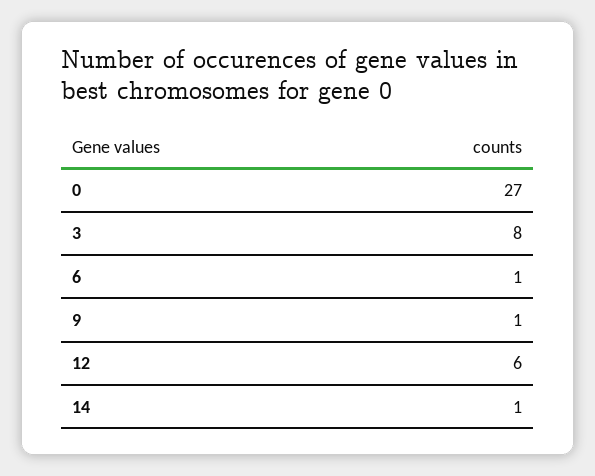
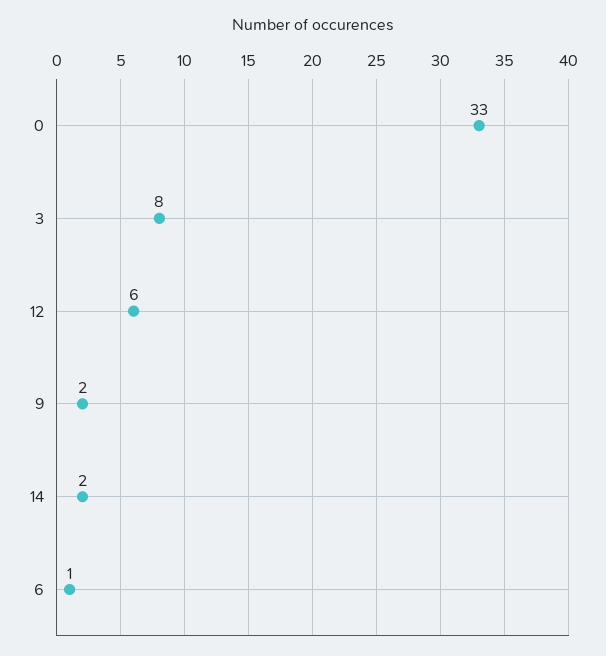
0: 27 -> 33
9: 1 -> 2
14: 1 -> 2

